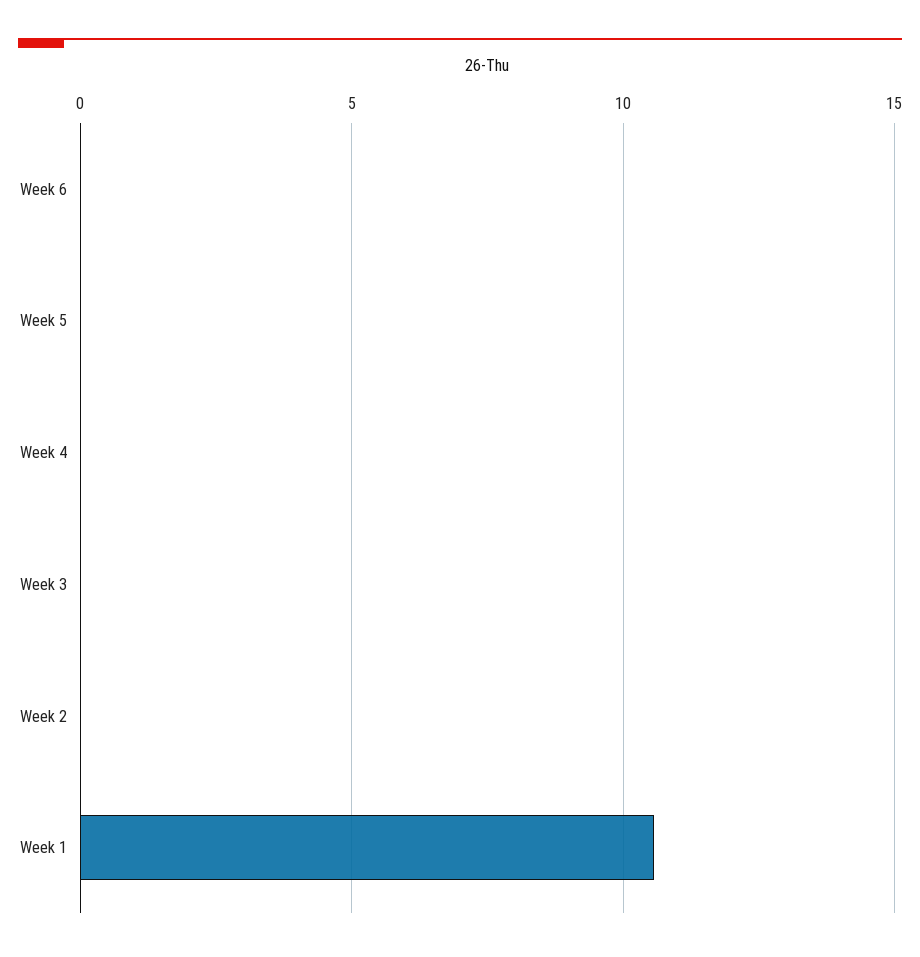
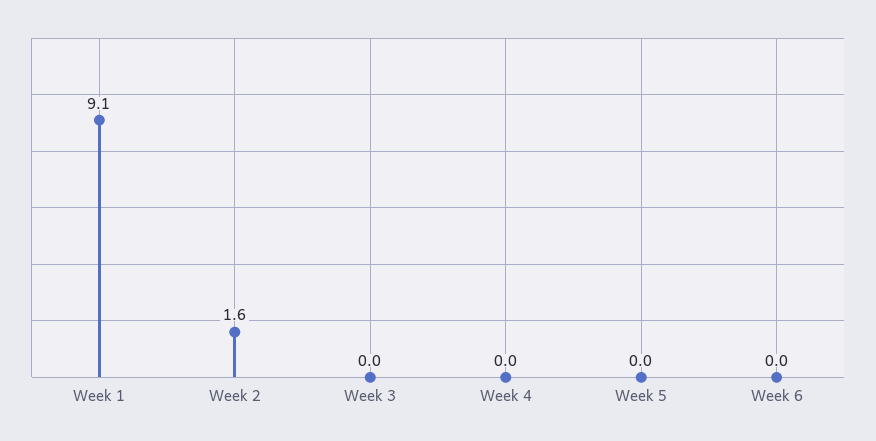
Week 2: 0 -> 1.6
Week 1: 10.5 -> 9.1

